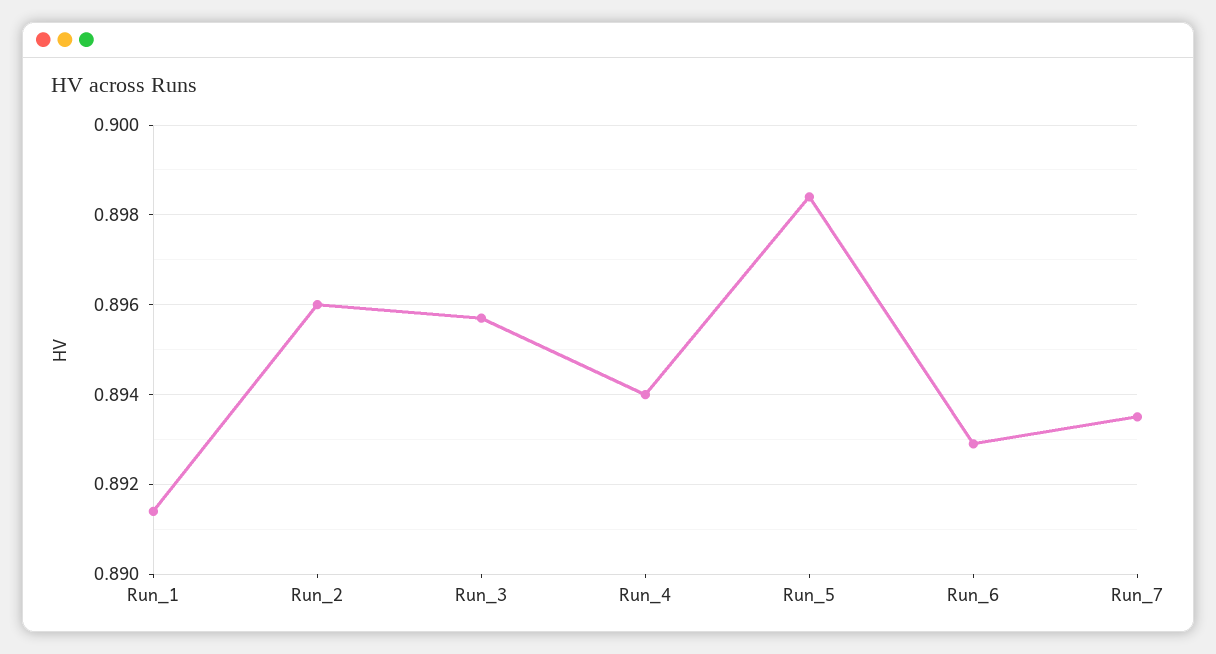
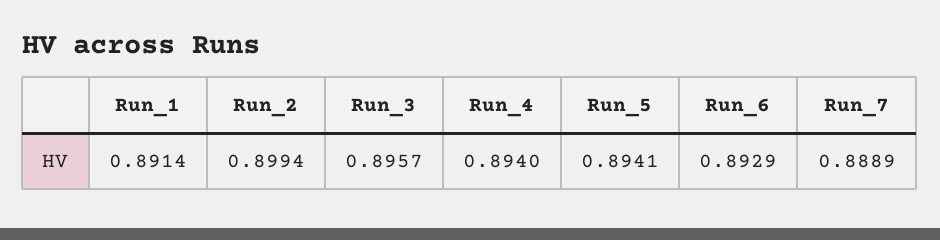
Run_2: 0.896 -> 0.8994
Run_5: 0.8985 -> 0.8941
Run_7: 0.8935 -> 0.8889

